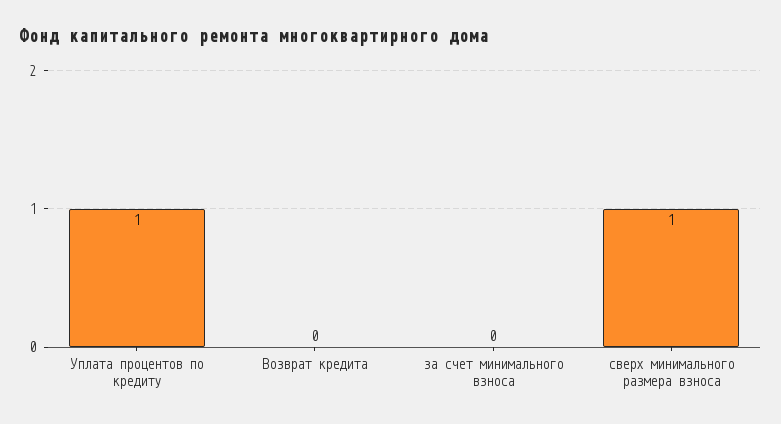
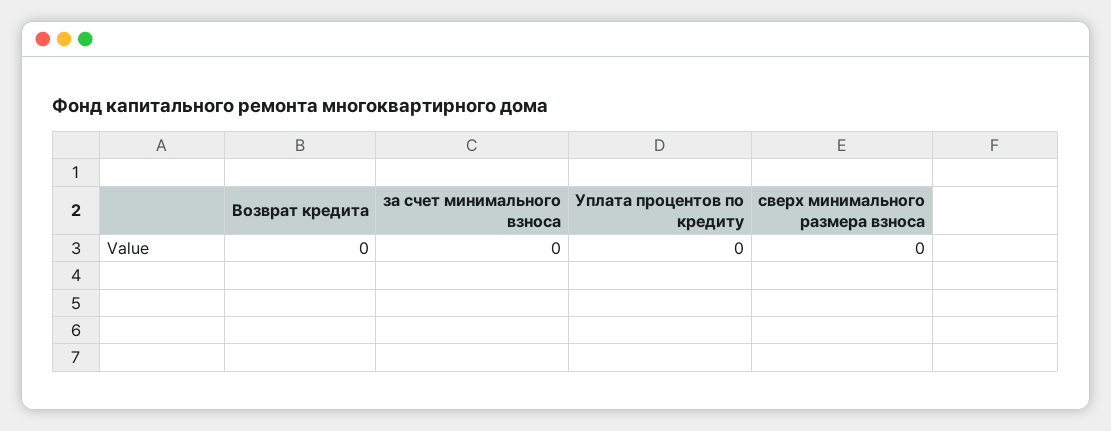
Уплата процентов по кредиту: 1 -> 0
сверх минимального размера взноса: 1 -> 0

